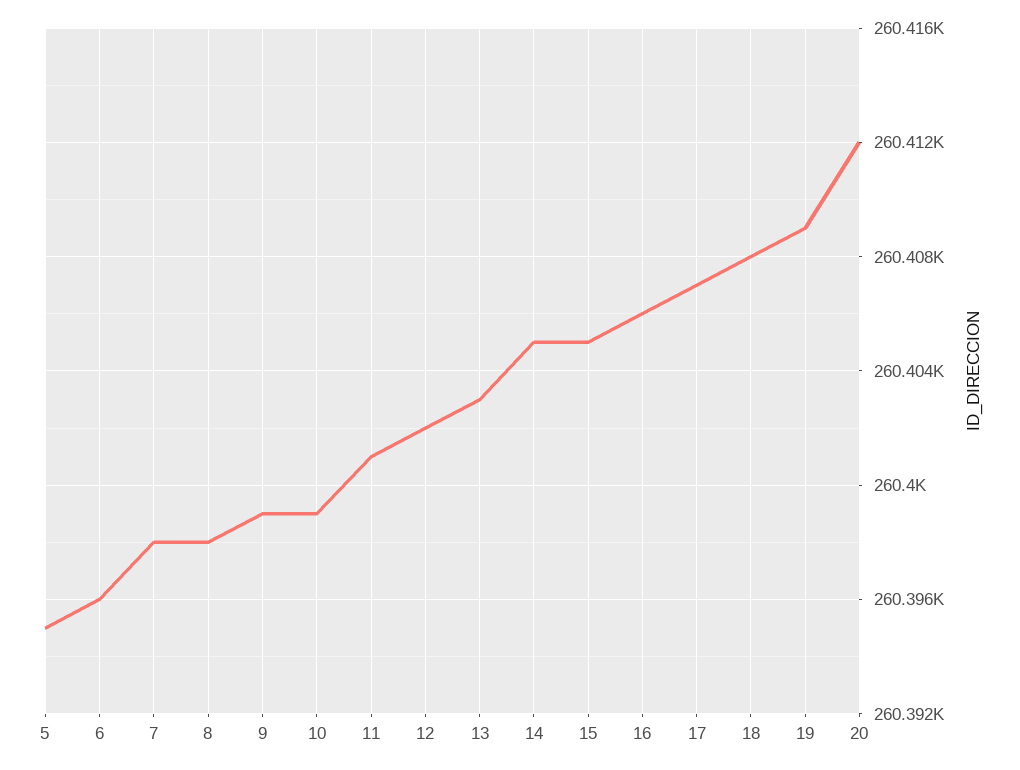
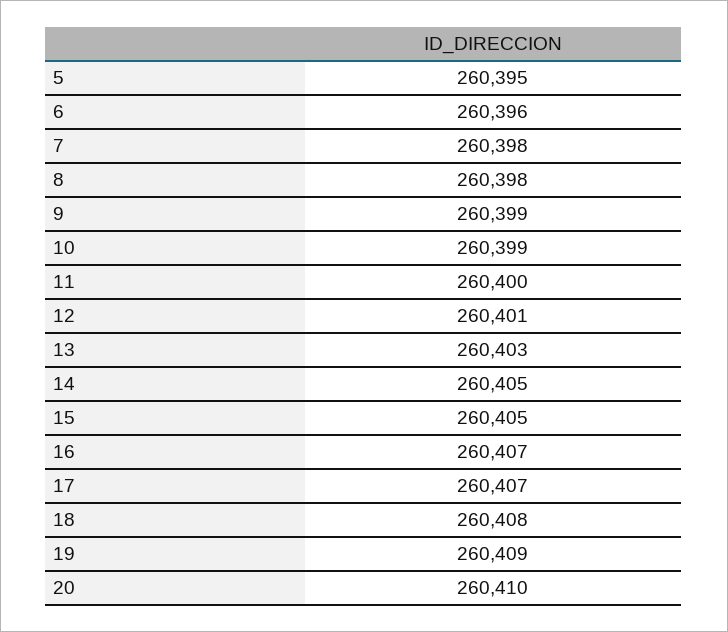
11: 260401 -> 260400
12: 260402 -> 260401
16: 260406 -> 260407
20: 260412 -> 260410

